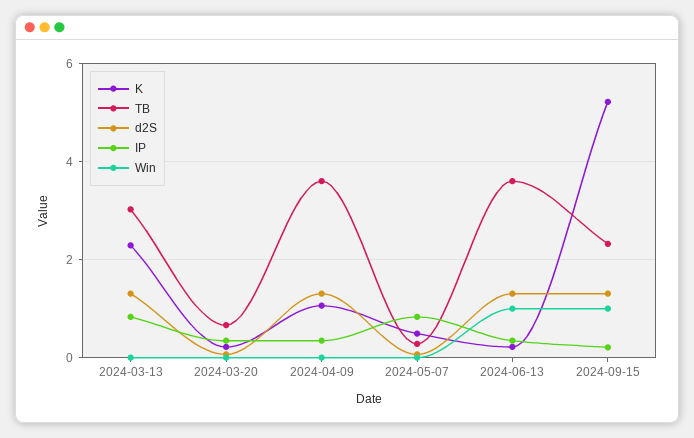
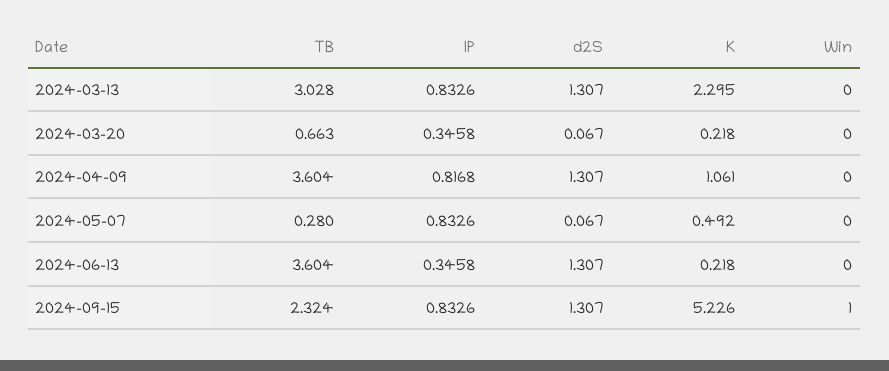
IP, 2024-04-09: 0.4 -> 0.8168
Win, 2024-06-13: 1 -> 0
IP, 2024-09-15: 0.2 -> 0.8326

